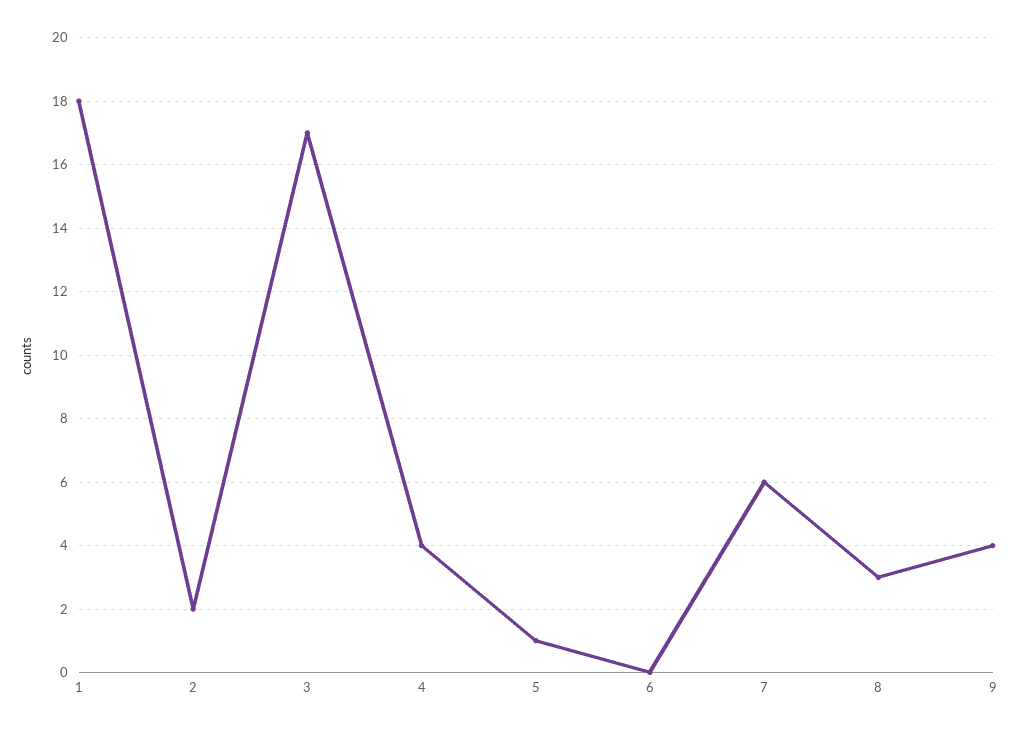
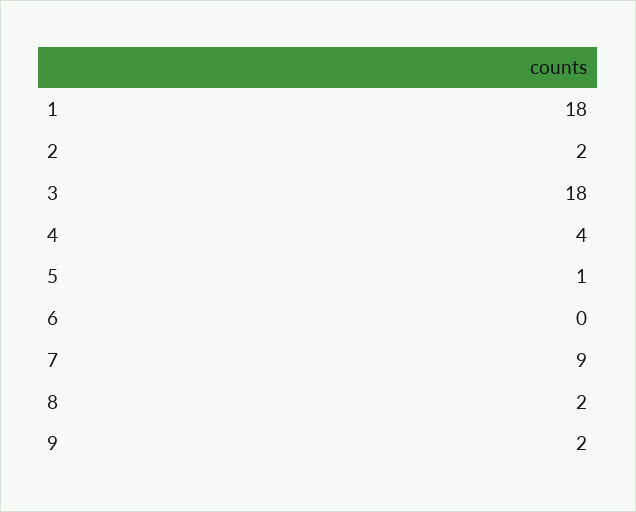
3: 17 -> 18
7: 6 -> 9
8: 3 -> 2
9: 4 -> 2

